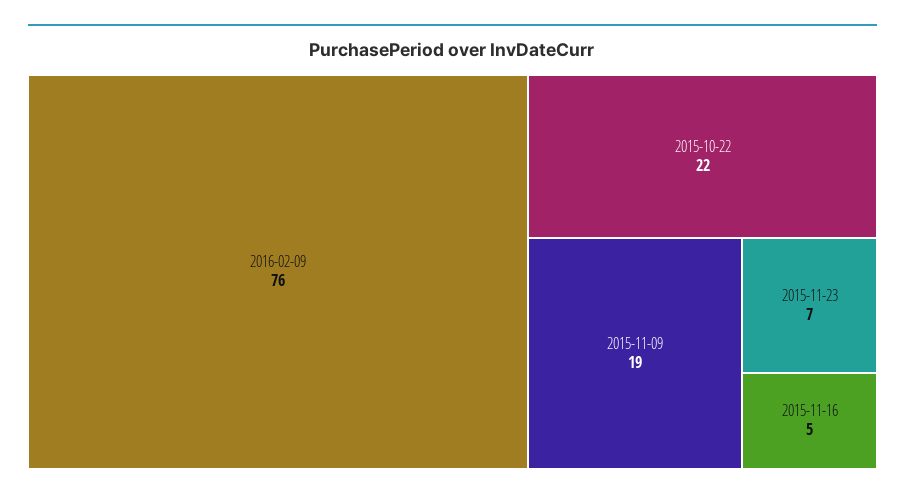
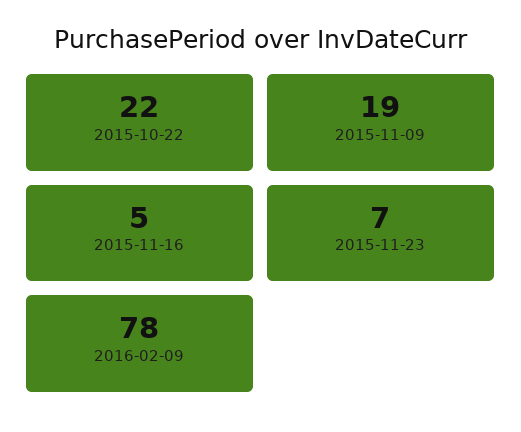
2016-02-09: 76 -> 78

